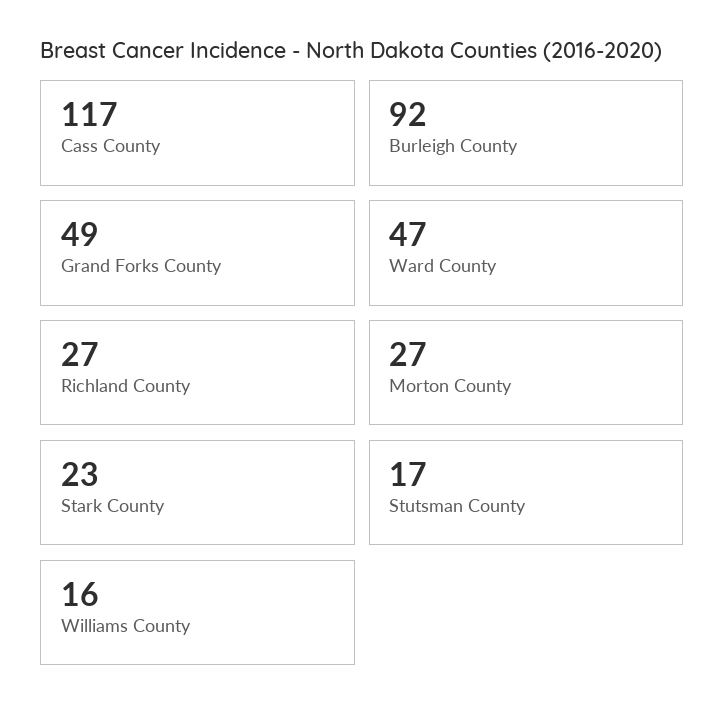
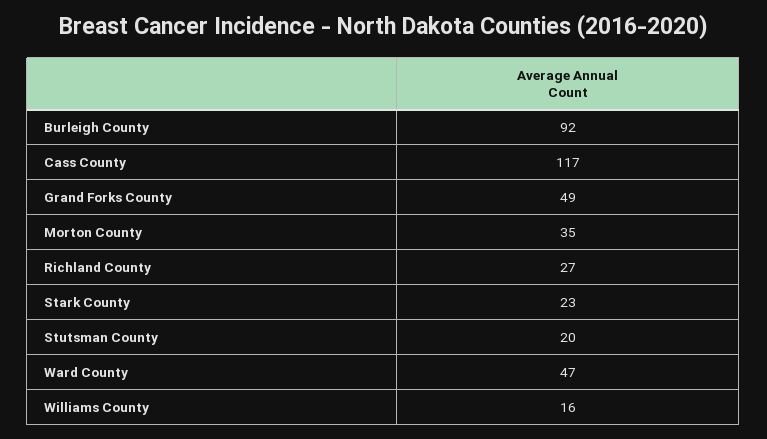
Morton County: 27 -> 35
Stutsman County: 17 -> 20

